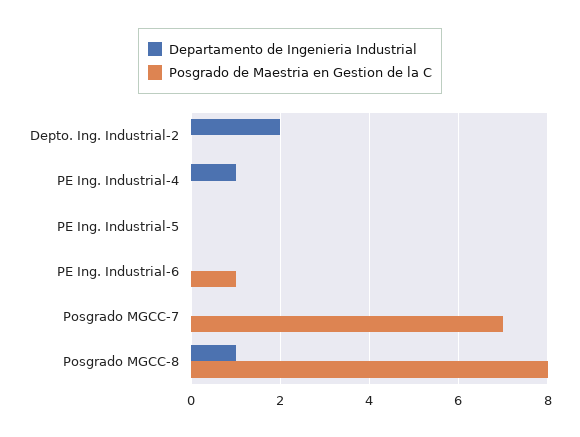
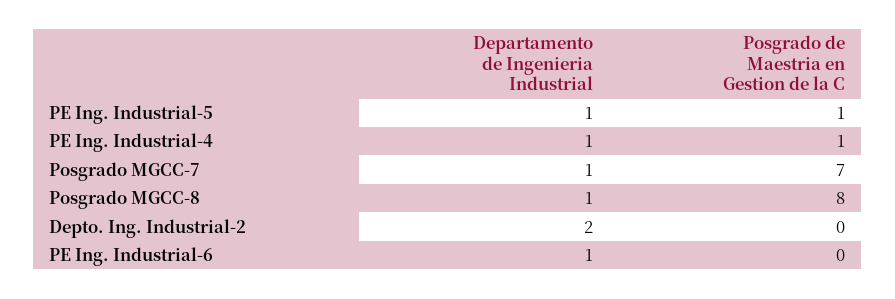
Posgrado de Maestria en Gestion de la C, PE Ing. Industrial-4: 0 -> 1
Departamento de Ingenieria Industrial, PE Ing. Industrial-5: 0 -> 1
Posgrado de Maestria en Gestion de la C, PE Ing. Industrial-5: 0 -> 1
Departamento de Ingenieria Industrial, PE Ing. Industrial-6: 0 -> 1
Posgrado de Maestria en Gestion de la C, PE Ing. Industrial-6: 1 -> 0
Departamento de Ingenieria Industrial, Posgrado MGCC-7: 0 -> 1

